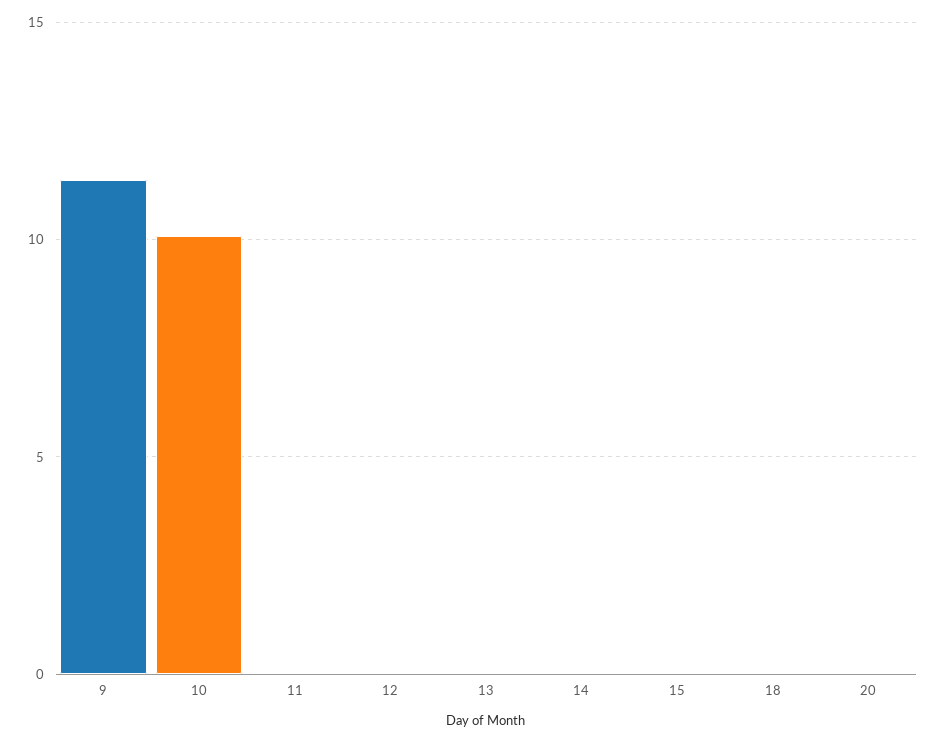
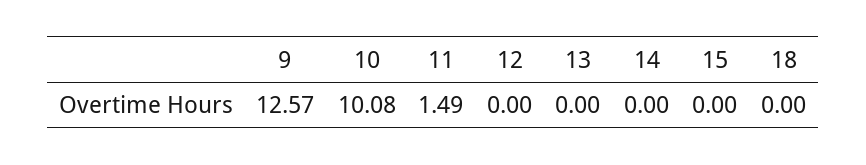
9: 11.5 -> 12.57
11: 0 -> 1.49
20: 0 -> none

